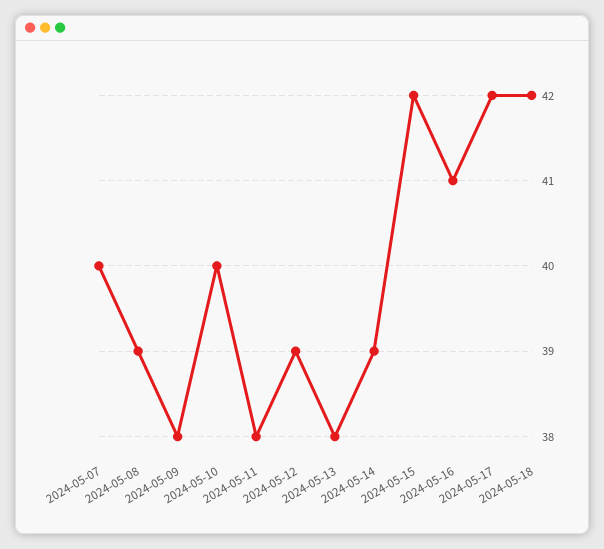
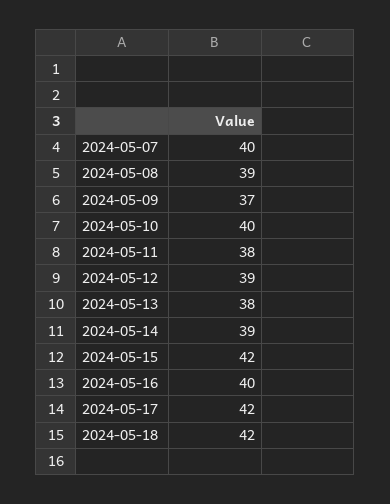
2024-05-09: 38 -> 37
2024-05-16: 41 -> 40

